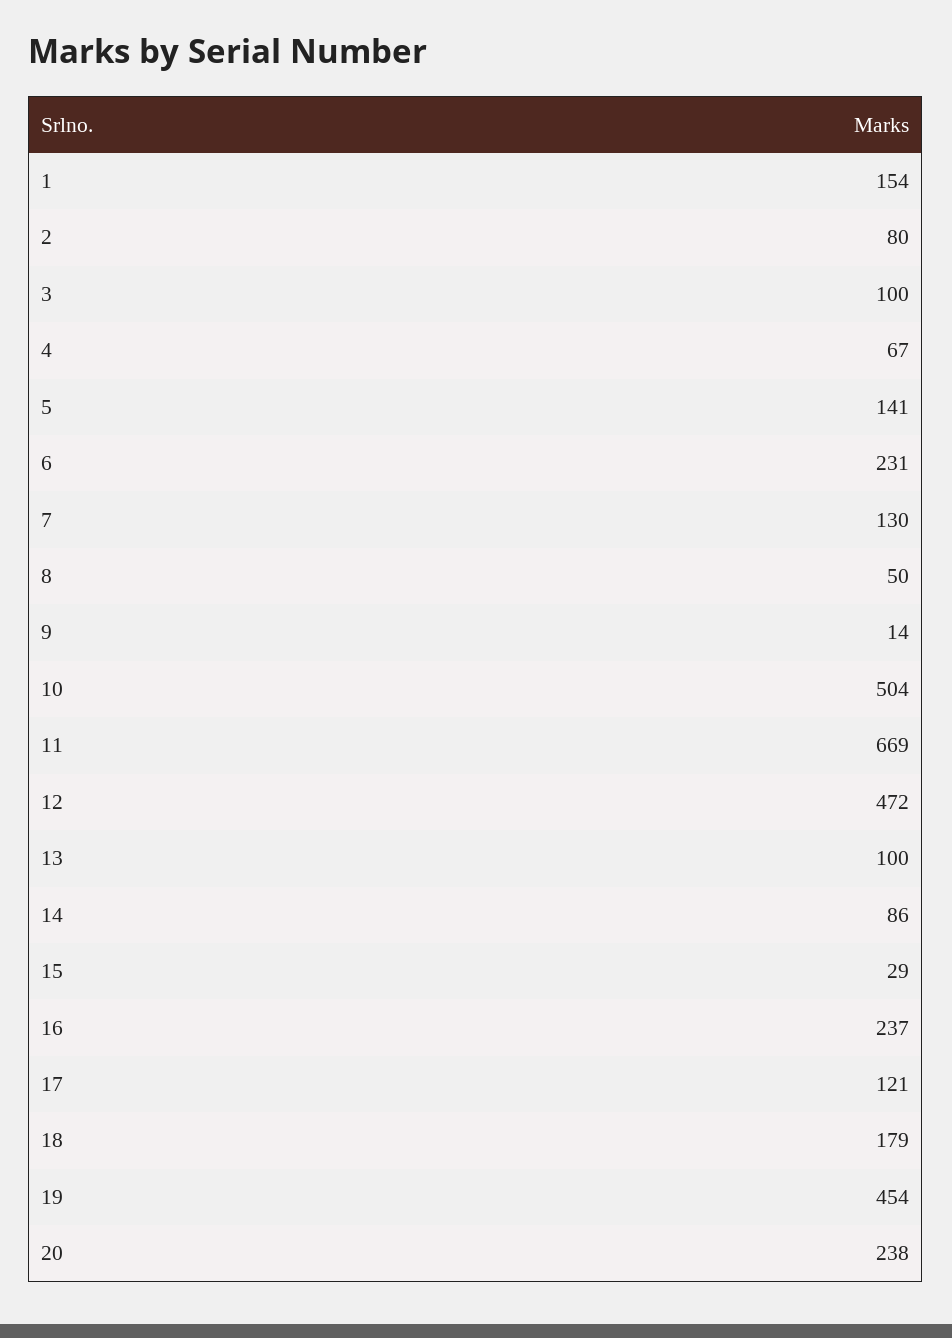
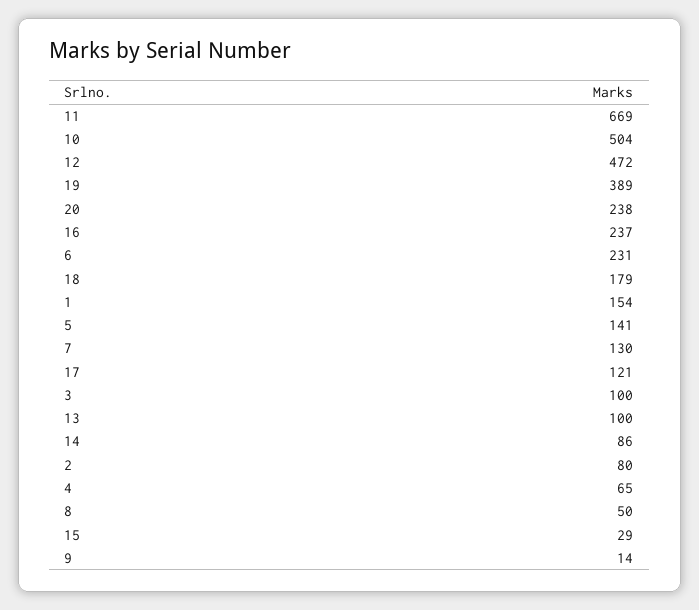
4: 67 -> 65
19: 454 -> 389

